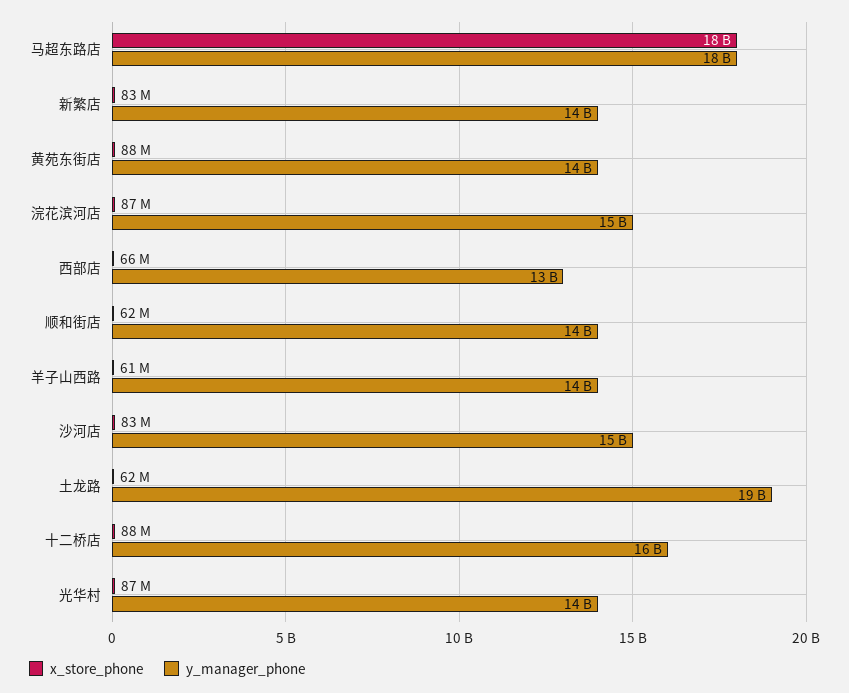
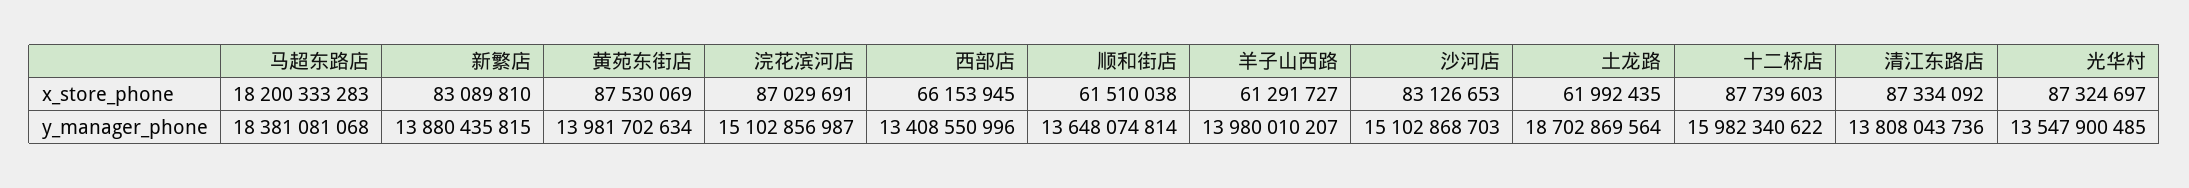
x_store_phone, 清江东路店: none -> 87334092
y_manager_phone, 清江东路店: none -> 13808043736

